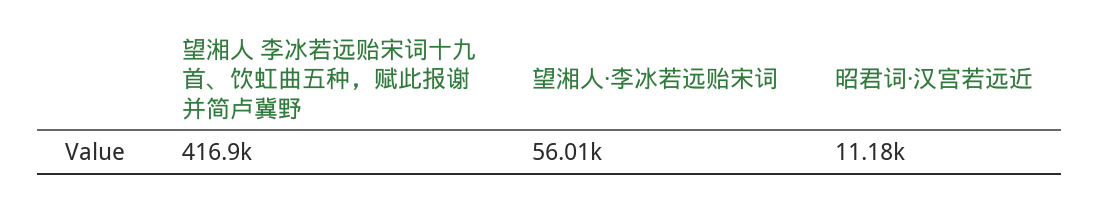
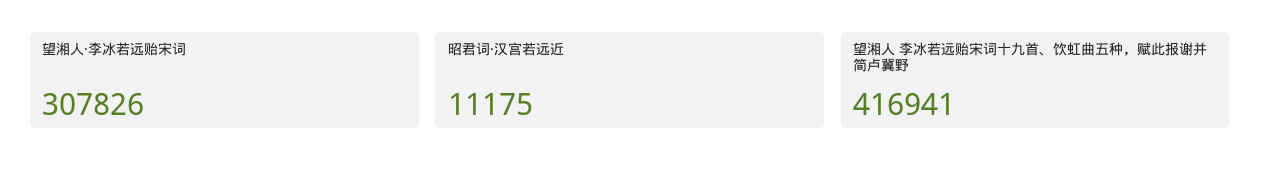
望湘人·李冰若远贻宋词: 56010 -> 307826

